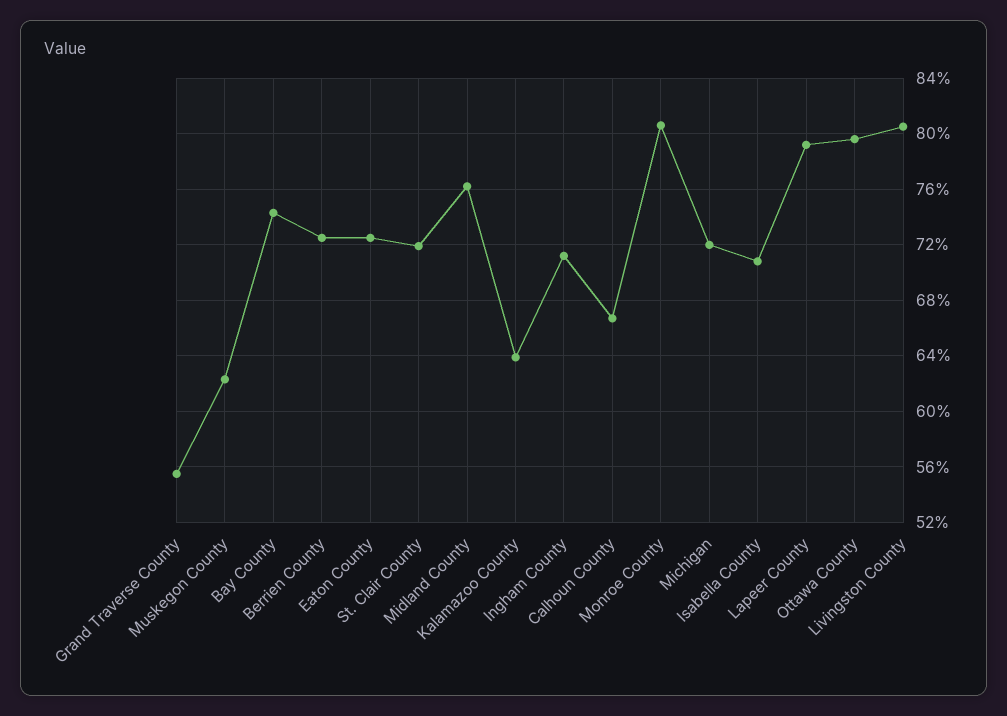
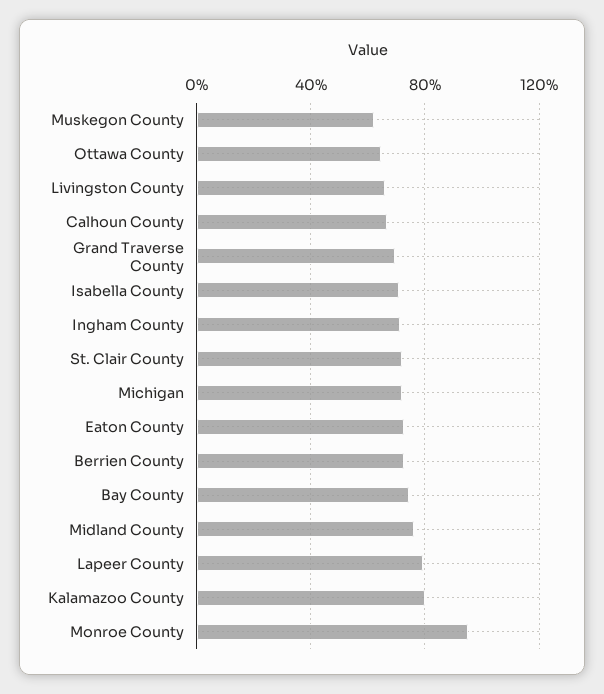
Grand Traverse County: 55.5 -> 70
Kalamazoo County: 64 -> 80
Monroe County: 80.5 -> 95
Ottawa County: 79.5 -> 65
Livingston County: 80.5 -> 65

